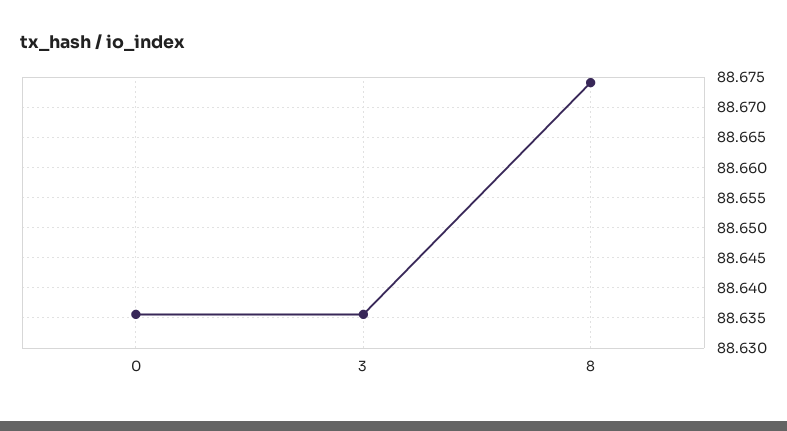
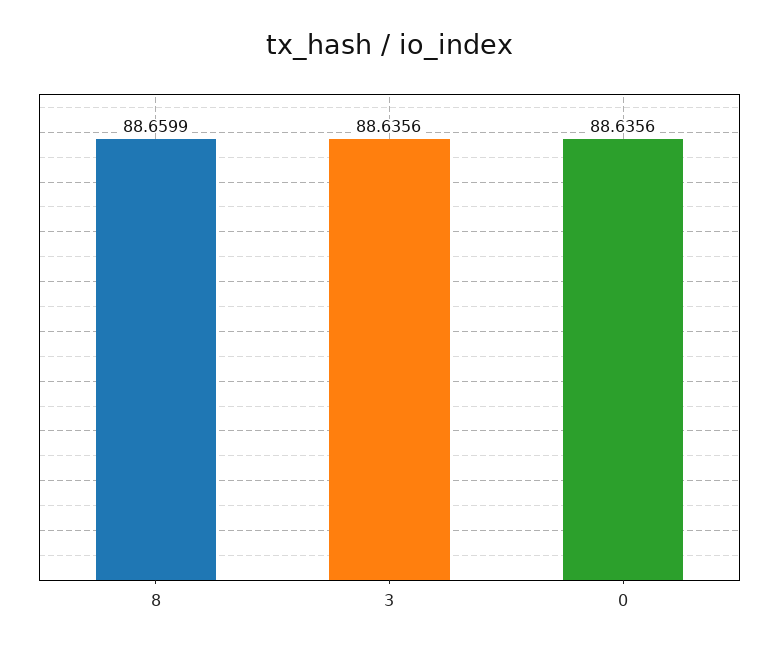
8: 88.674 -> 88.6599

